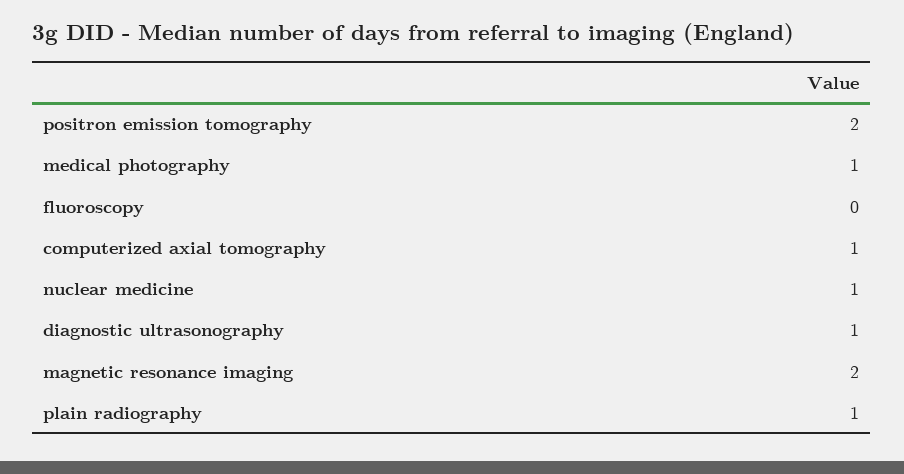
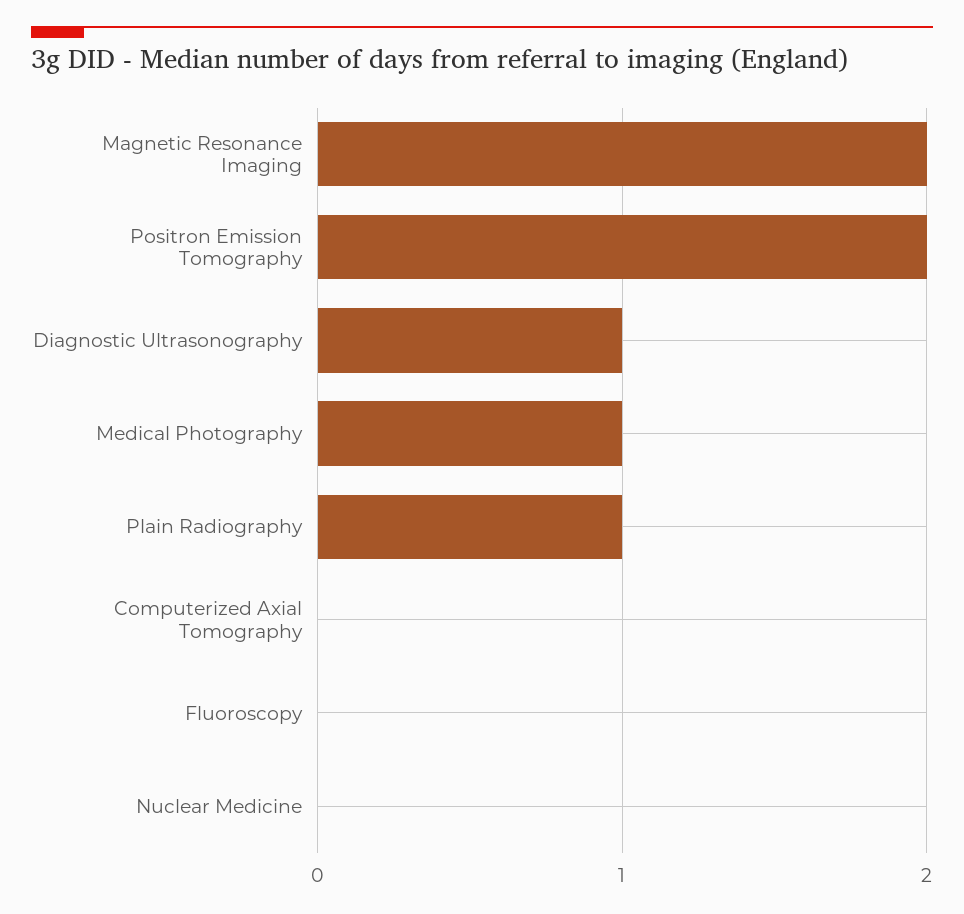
computerized axial tomography: 1 -> 0
nuclear medicine: 1 -> 0

